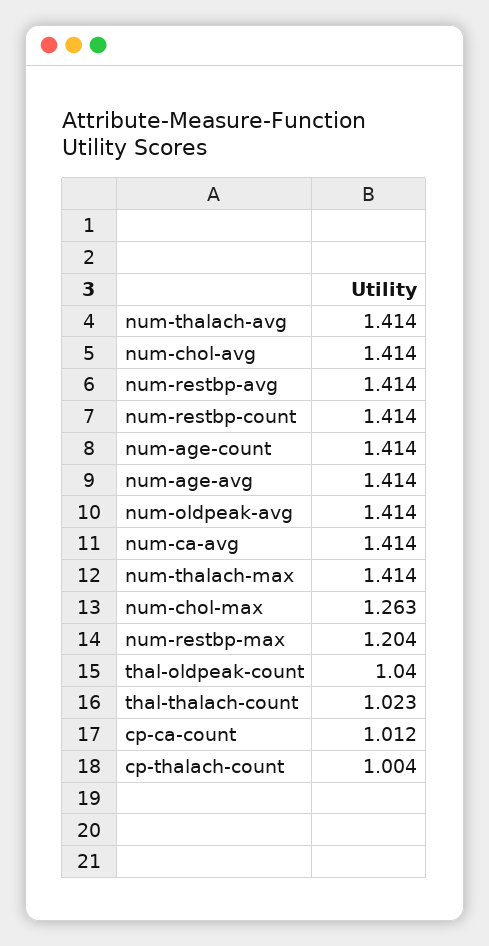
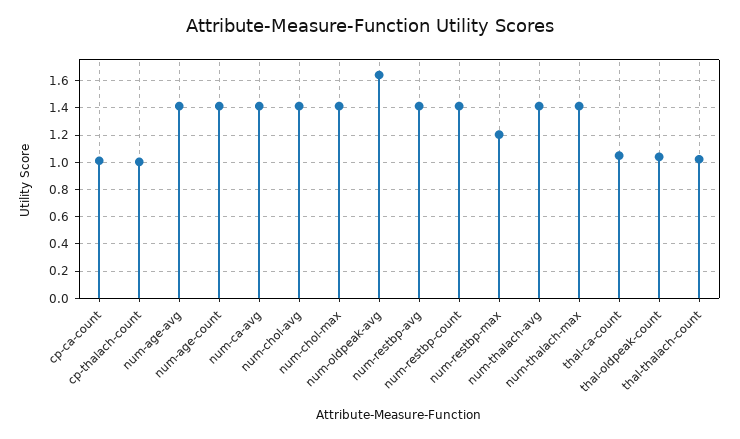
num-oldpeak-avg: 1.414 -> 1.65
num-chol-max: 1.263 -> 1.4
thal-ca-count: none -> 1.05

